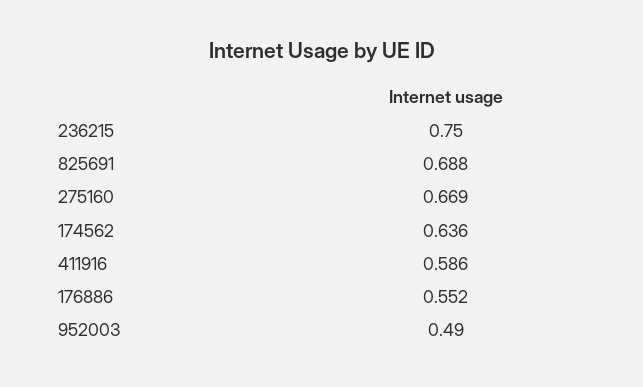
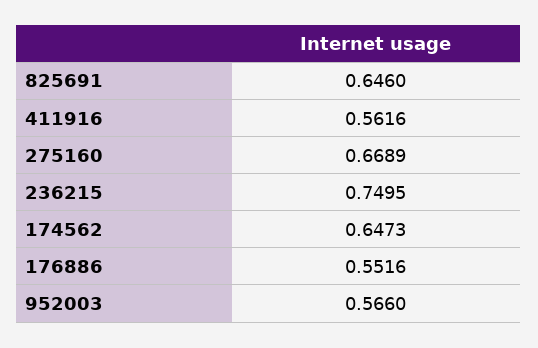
825691: 0.688 -> 0.646
174562: 0.636 -> 0.6473
411916: 0.586 -> 0.5616
952003: 0.49 -> 0.566

